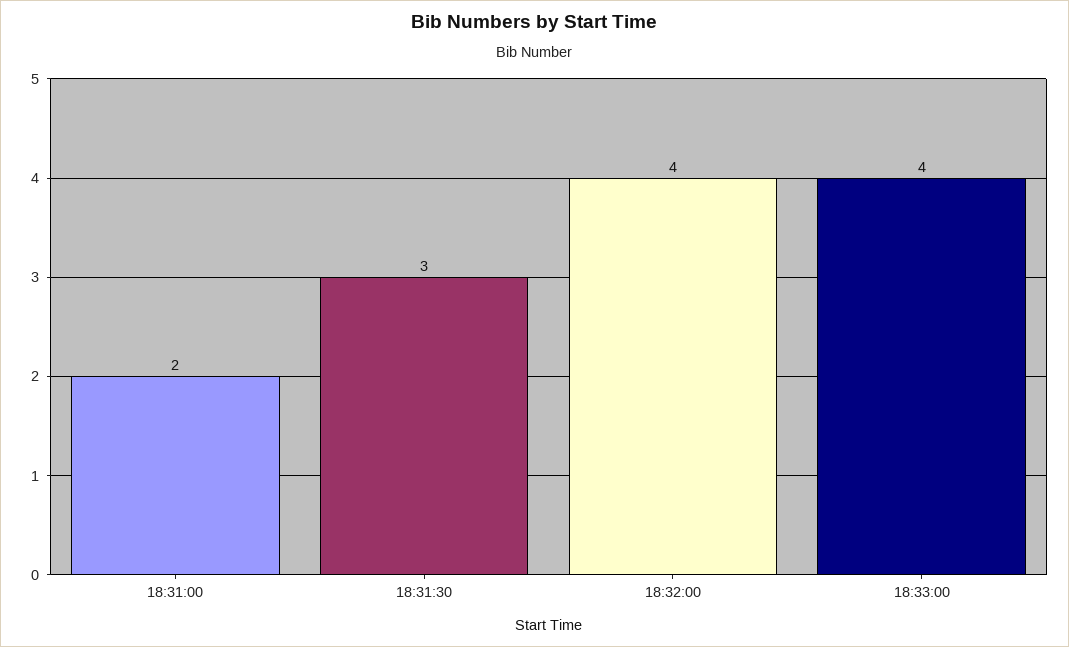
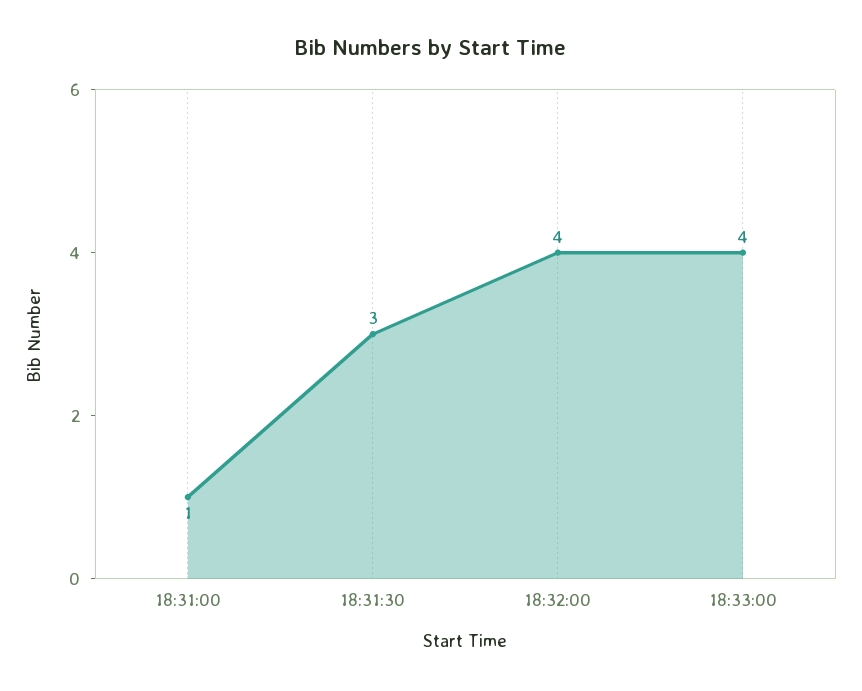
18:31:00: 2 -> 1

